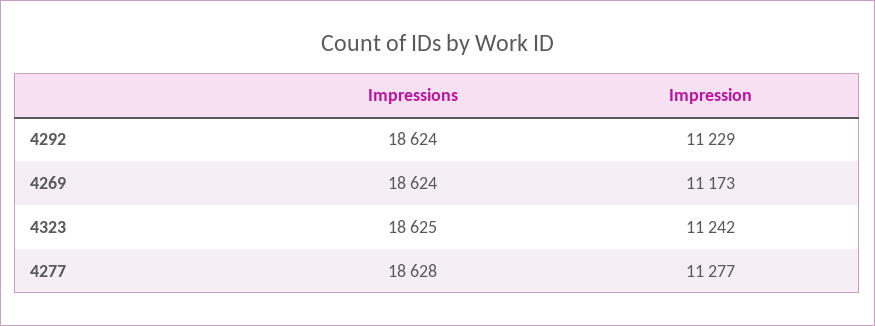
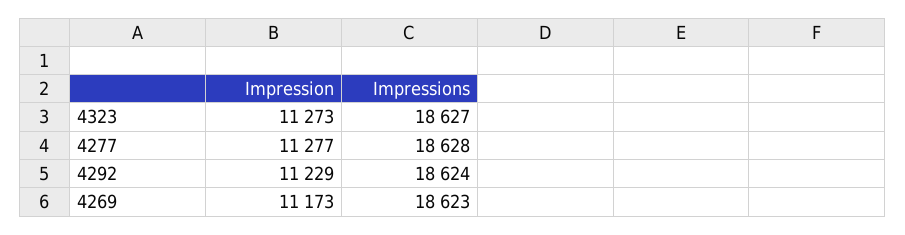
Impressions, 4269: 18624 -> 18623
Impressions, 4323: 18625 -> 18627
Impression, 4323: 11242 -> 11273

